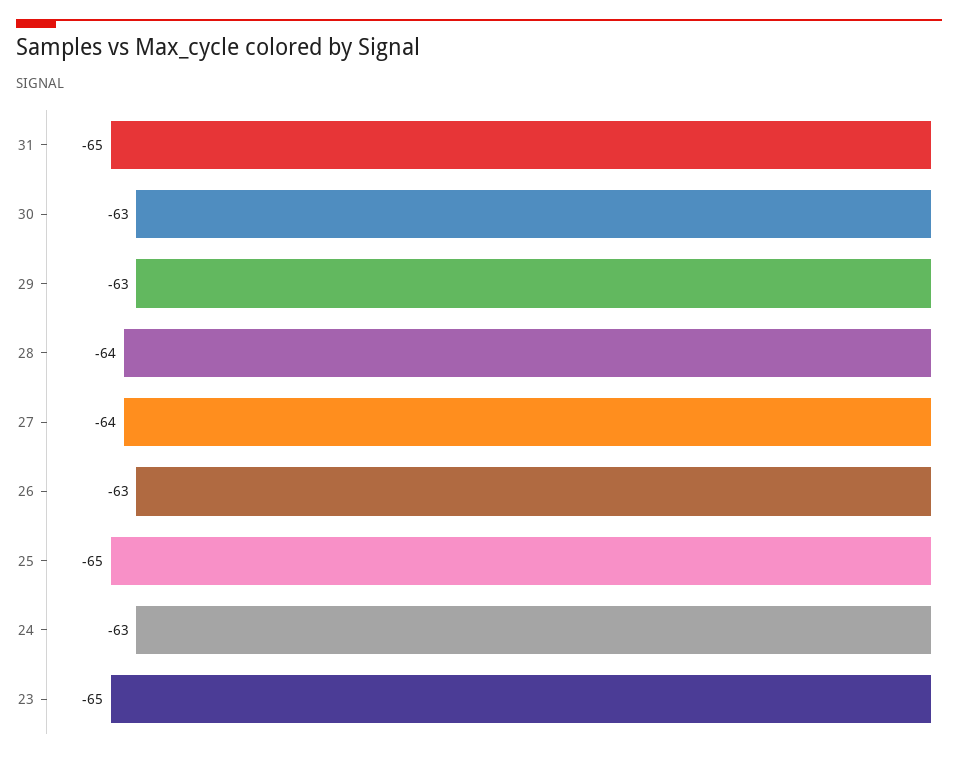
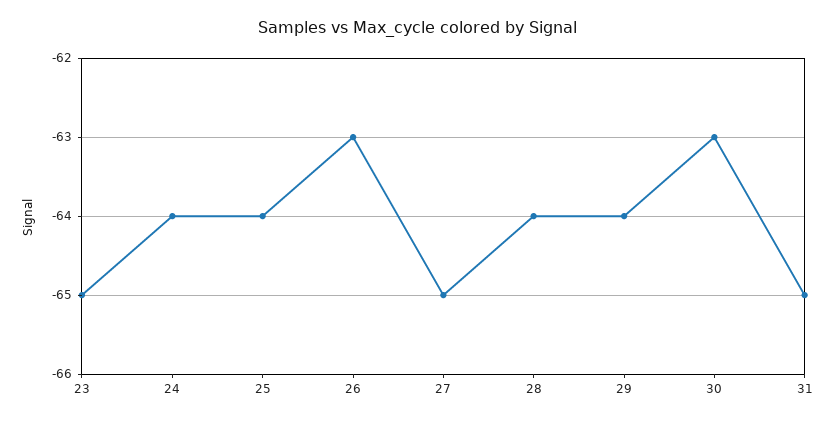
29: -63 -> -64
27: -64 -> -65
25: -65 -> -64
24: -63 -> -64

